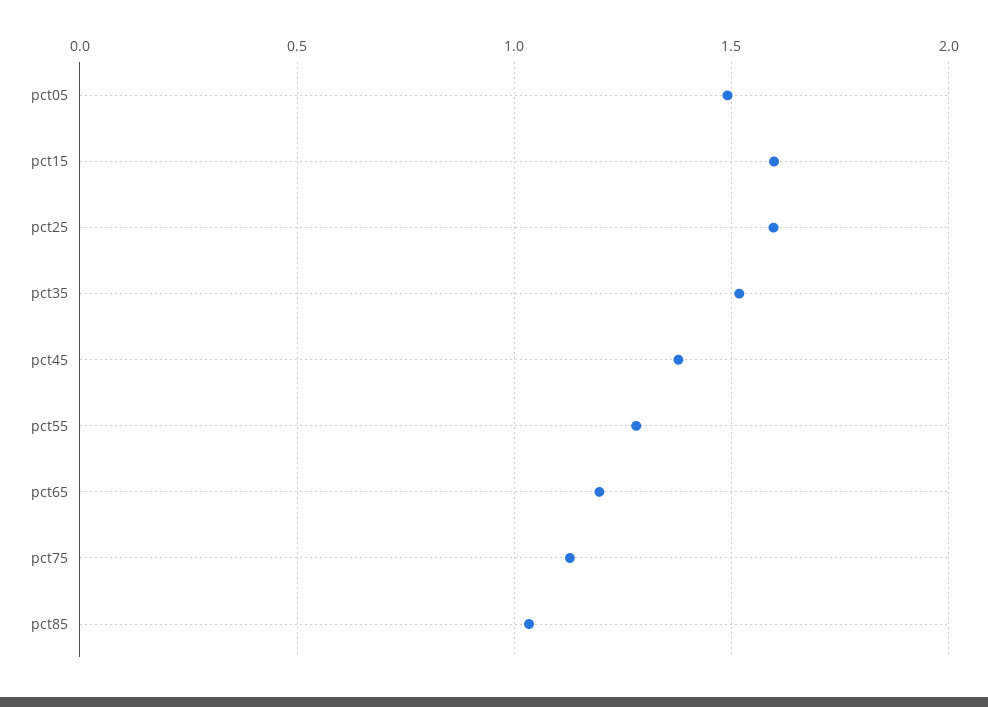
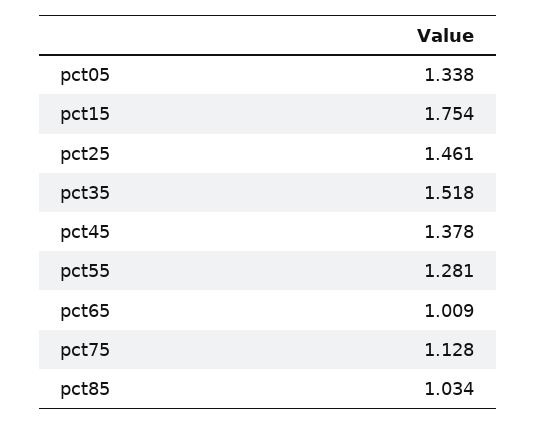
pct05: 1.5 -> 1.338
pct15: 1.6 -> 1.754
pct25: 1.6 -> 1.461
pct65: 1.2 -> 1.009

